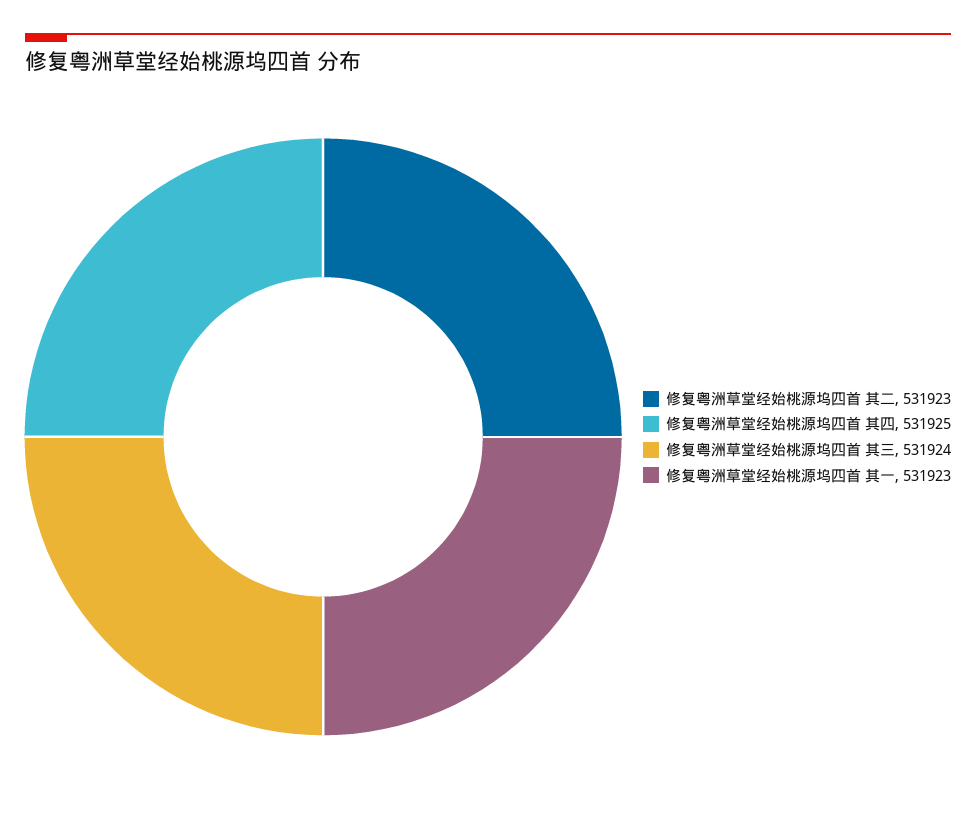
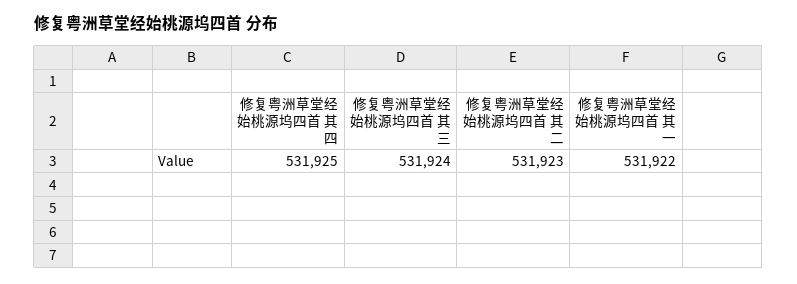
修复粤洲草堂经始桃源坞四首 其一: 531923 -> 531922

